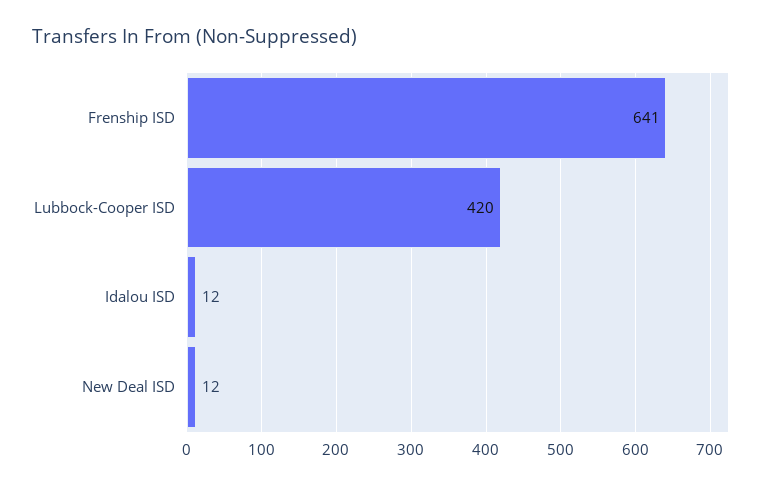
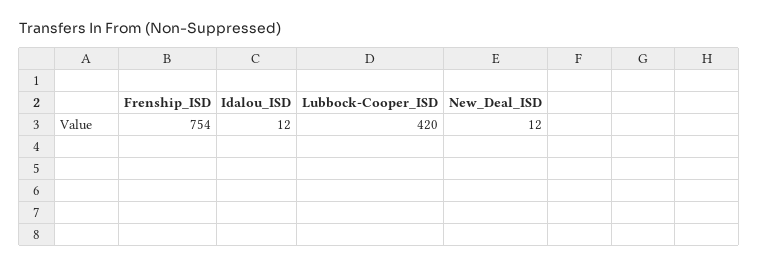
Frenship ISD: 641 -> 754

